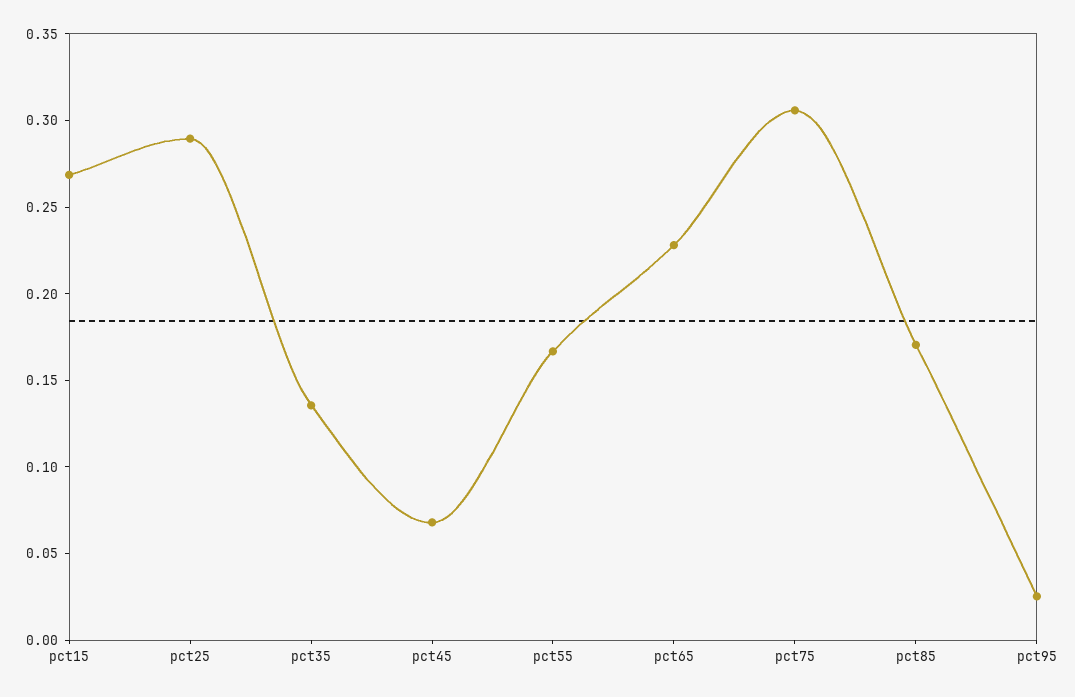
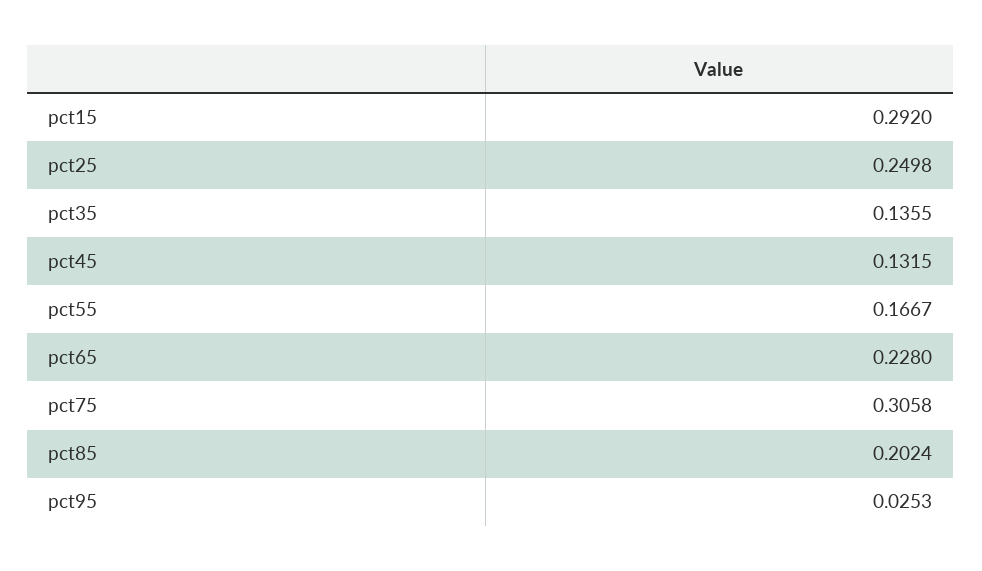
pct15: 0.27 -> 0.292
pct25: 0.29 -> 0.2498
pct45: 0.07 -> 0.1315
pct85: 0.17 -> 0.2024

